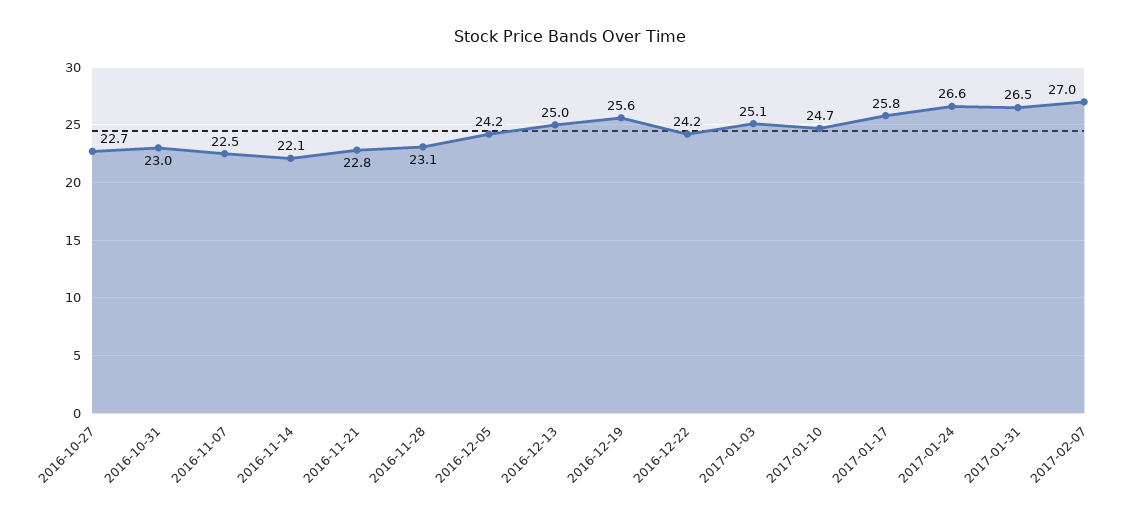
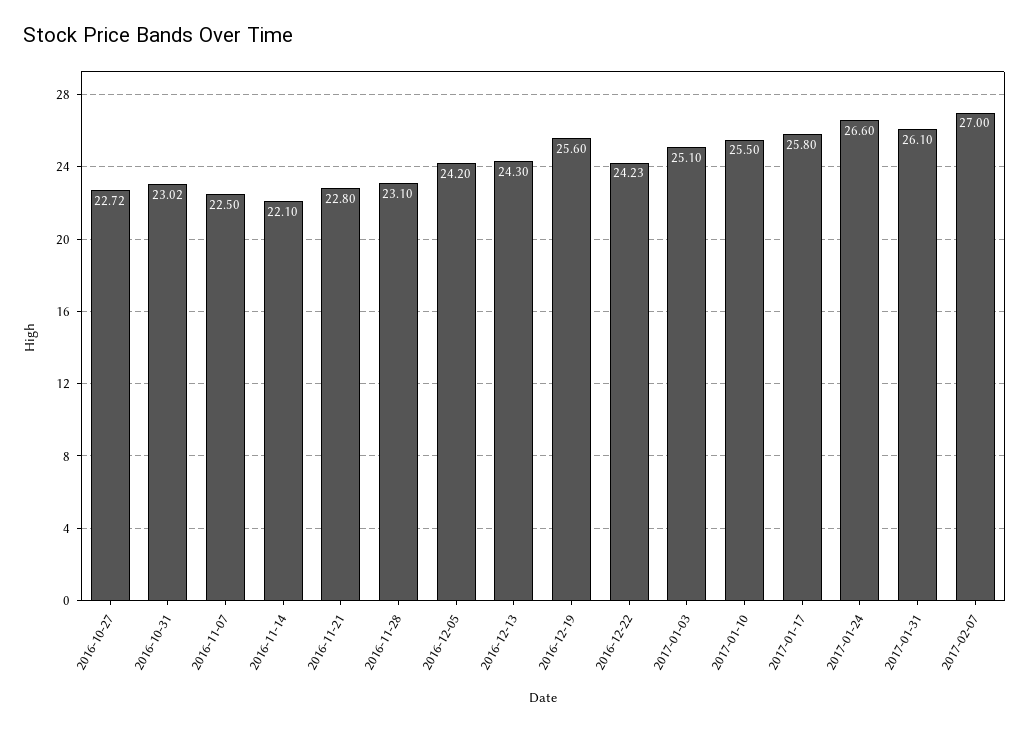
2016-12-13: 25 -> 24.3
2017-01-10: 24.7 -> 25.5
2017-01-31: 26.5 -> 26.1

